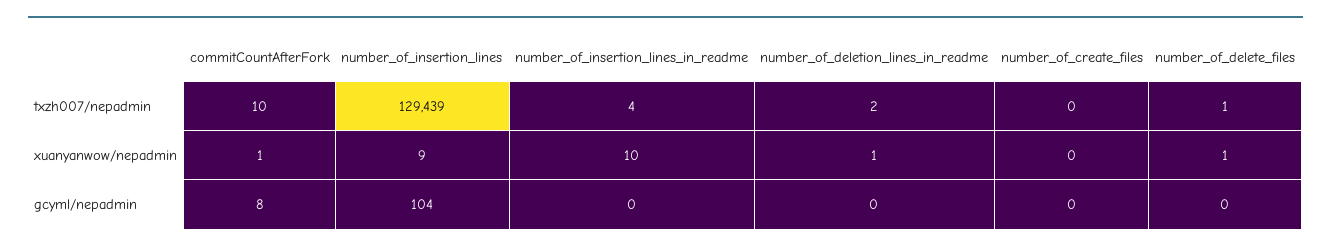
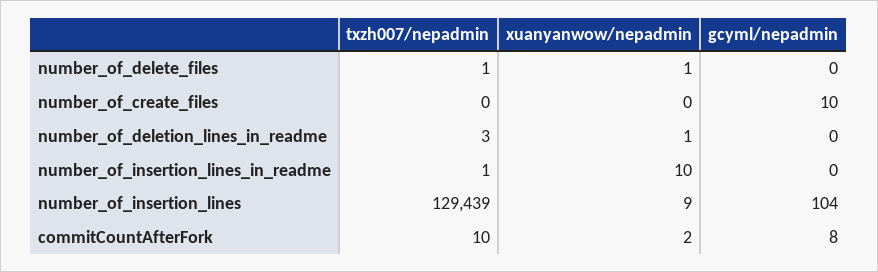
number_of_insertion_lines_in_readme, txzh007/nepadmin: 4 -> 1
number_of_deletion_lines_in_readme, txzh007/nepadmin: 2 -> 3
commitCountAfterFork, xuanyanwow/nepadmin: 1 -> 2
number_of_create_files, gcyml/nepadmin: 0 -> 10

